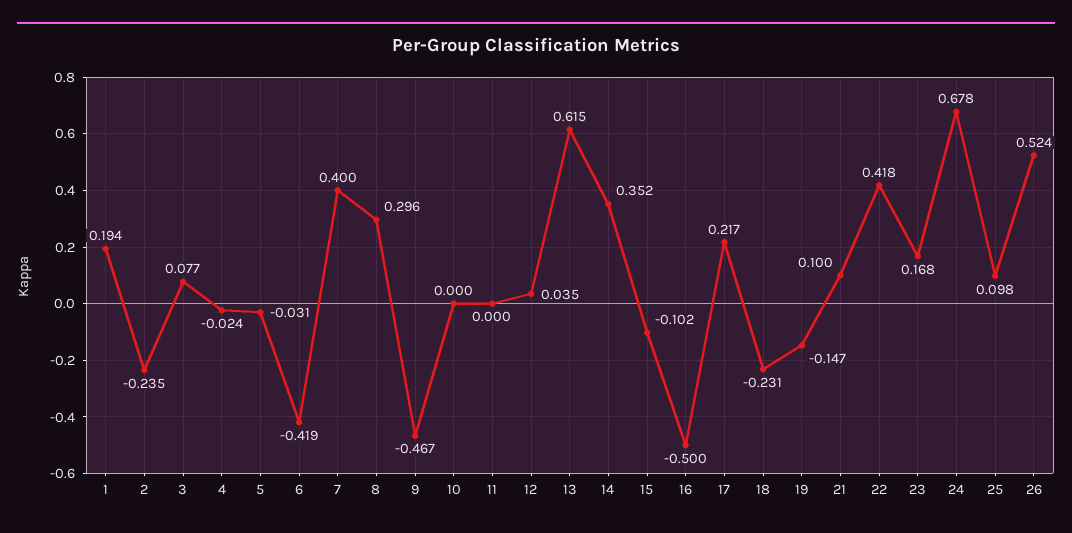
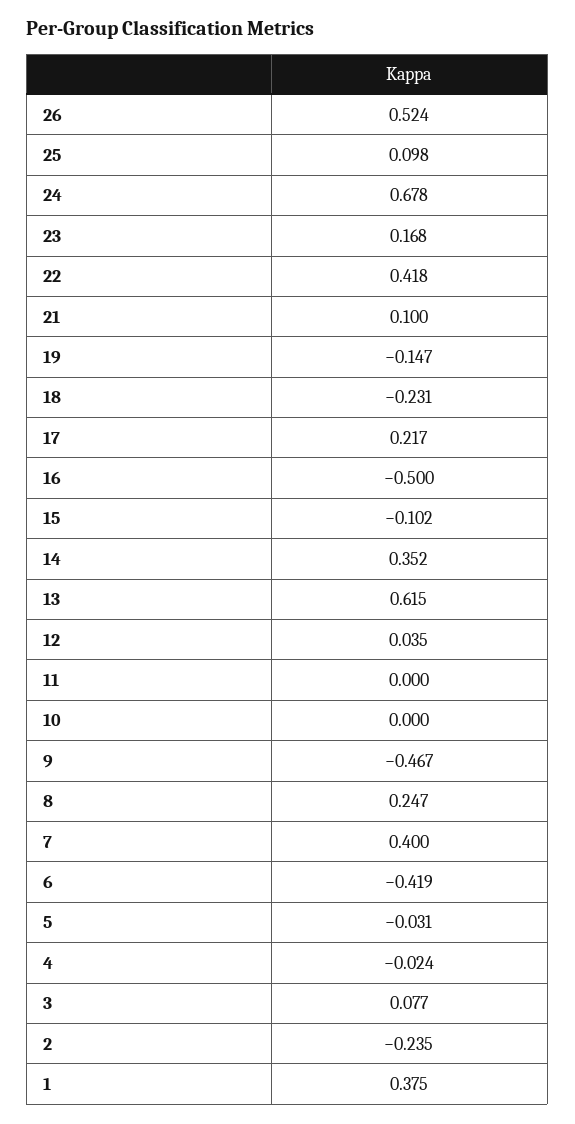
1: 0.194 -> 0.375
8: 0.296 -> 0.247

